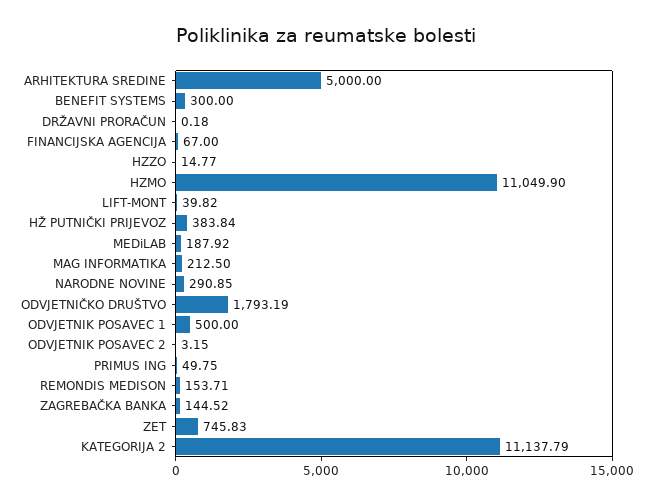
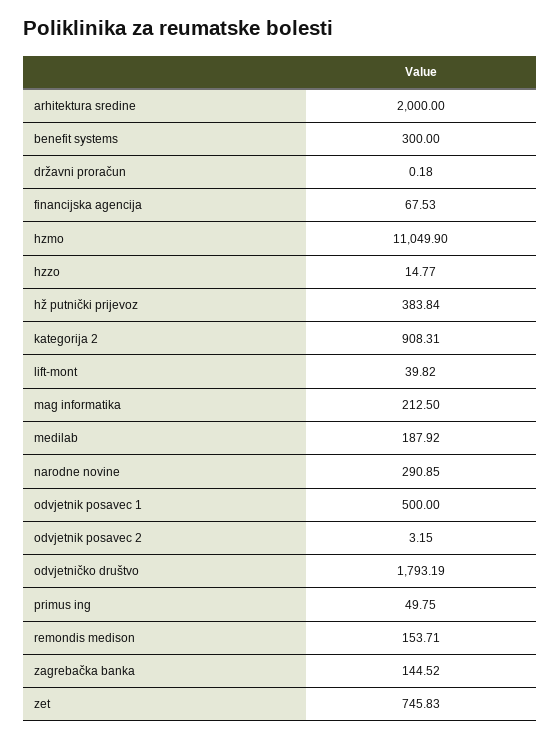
ARHITEKTURA SREDINE: 5000 -> 2000
FINANCIJSKA AGENCIJA: 67 -> 67.53
KATEGORIJA 2: 11137.79 -> 908.31

